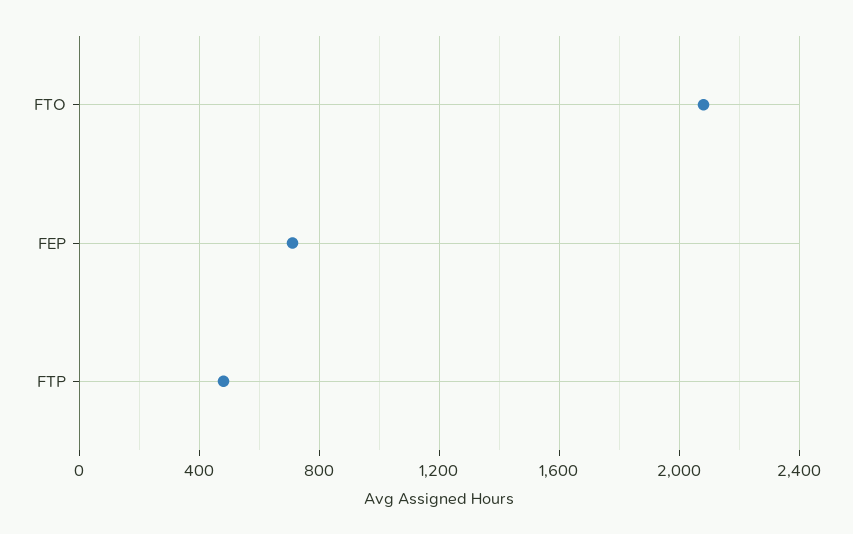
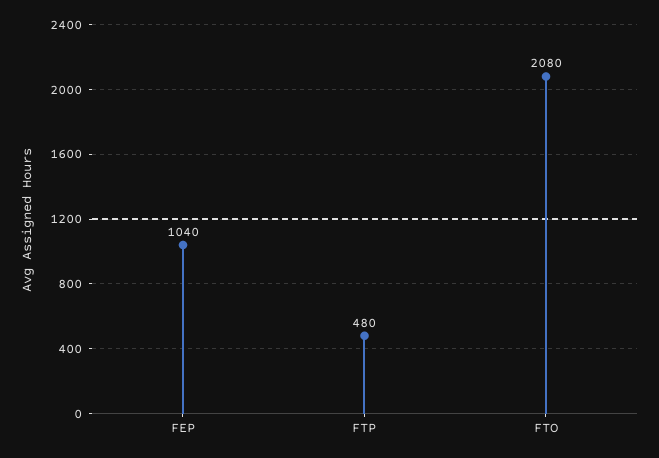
FEP: 700 -> 1040

